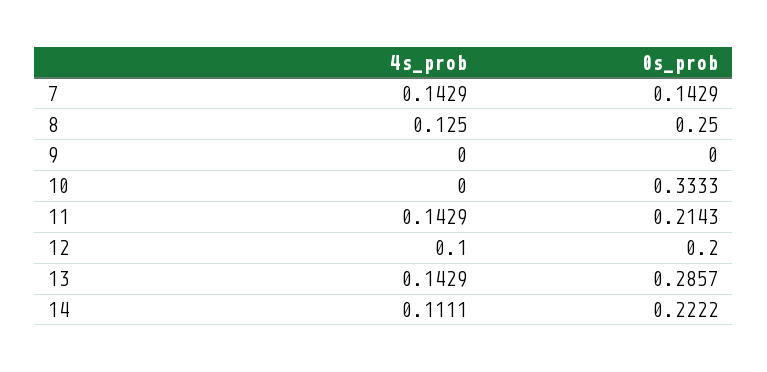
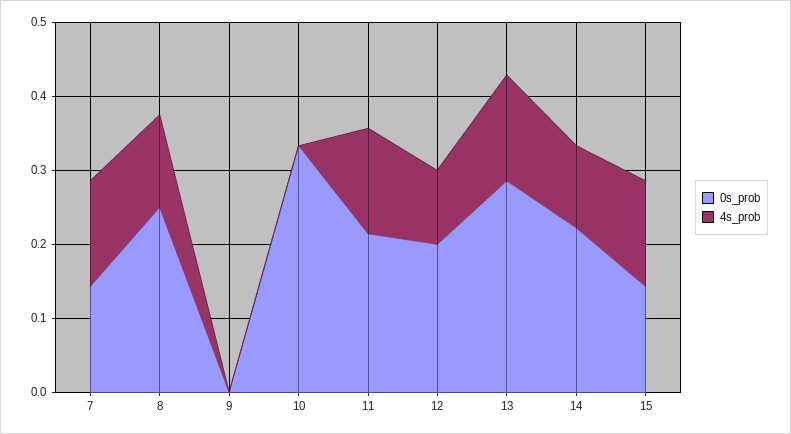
0s_prob, 15: none -> 0.14
4s_prob, 15: none -> 0.14

